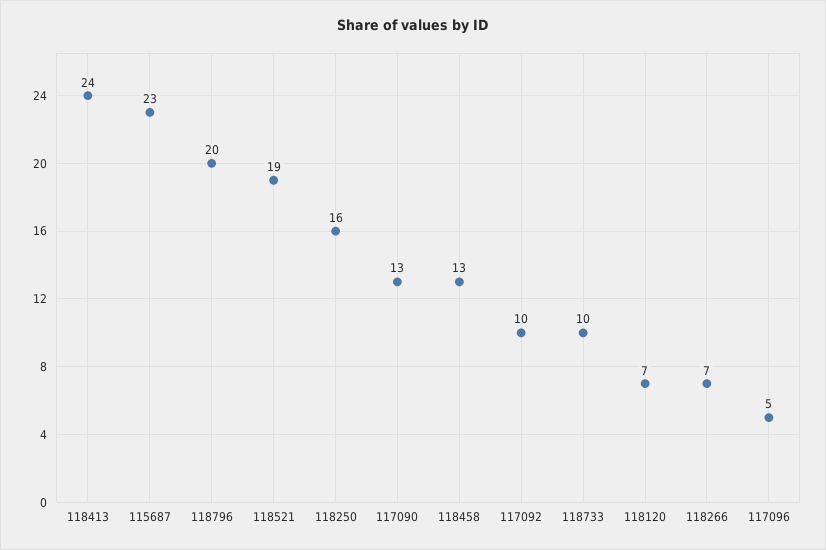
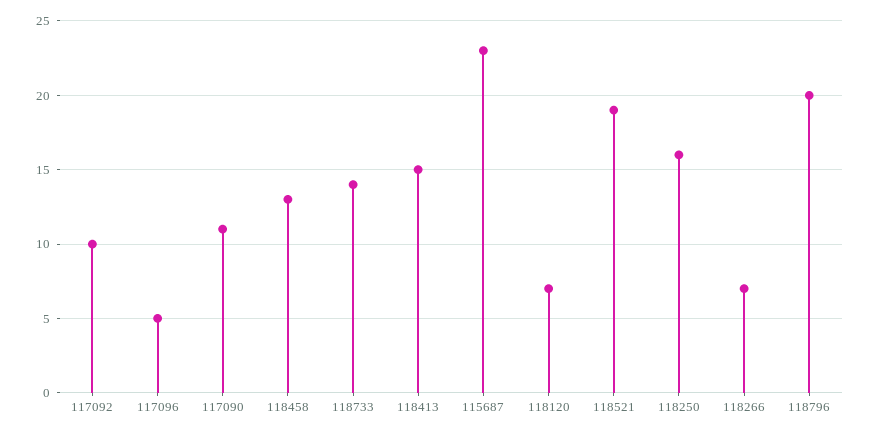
118413: 24 -> 15
117090: 13 -> 11
118733: 10 -> 14

